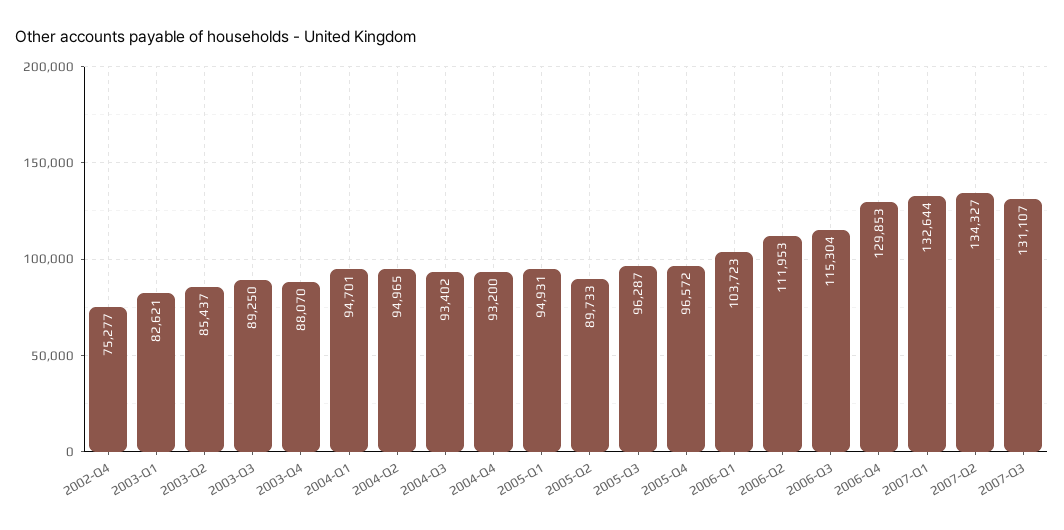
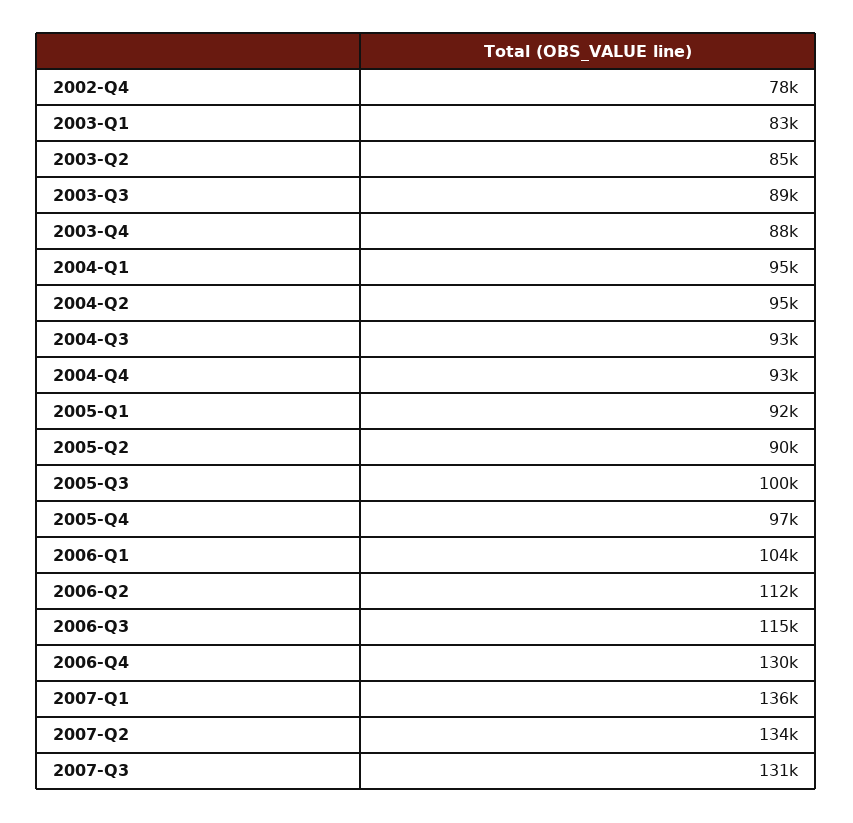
2002-Q4: 75277 -> 78000
2005-Q1: 94931 -> 92000
2005-Q3: 96287 -> 100000
2007-Q1: 132644 -> 136000

